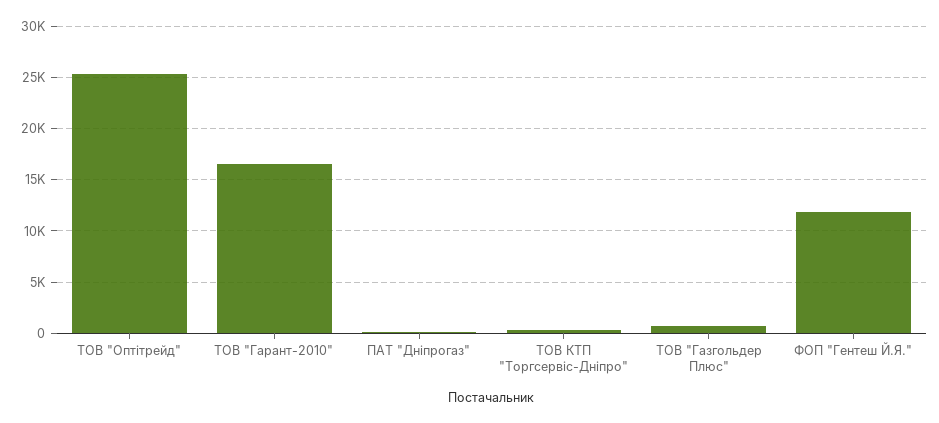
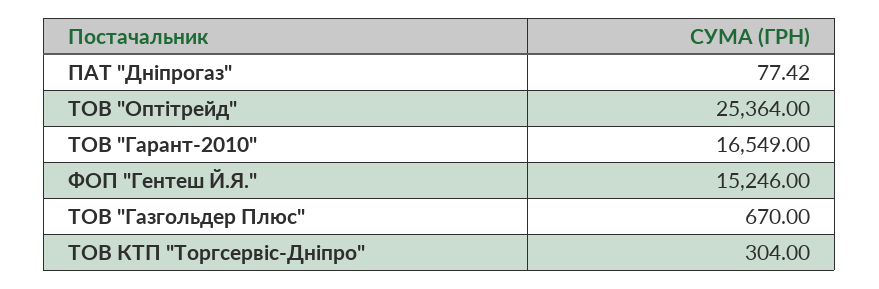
ФОП "Гентеш Й.Я.": 12000 -> 15246

